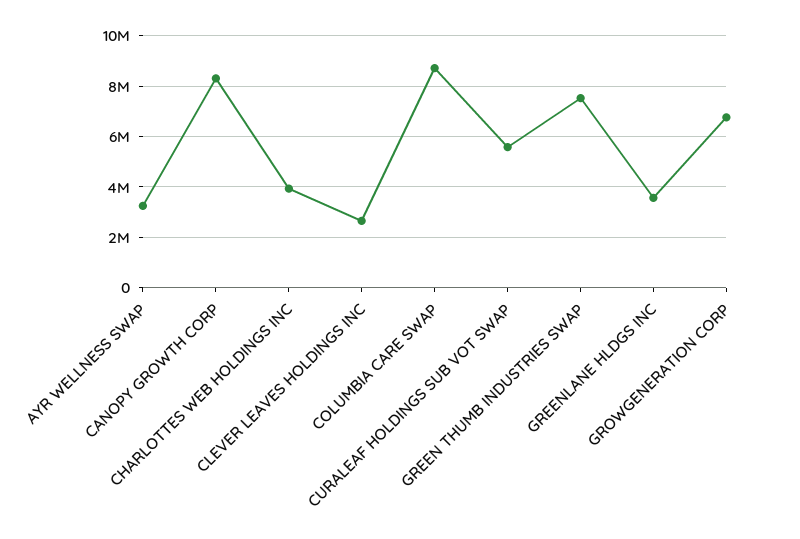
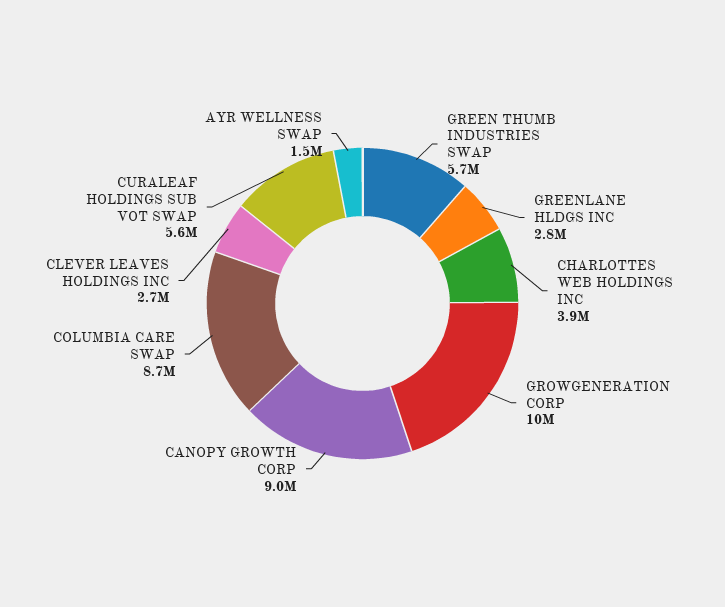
AYR WELLNESS SWAP: 3250000 -> 1500000
CANOPY GROWTH CORP: 8250000 -> 9000000
GREEN THUMB INDUSTRIES SWAP: 7500000 -> 5700000
GREENLANE HLDGS INC: 3500000 -> 2800000
GROWGENERATION CORP: 6750000 -> 10000000

